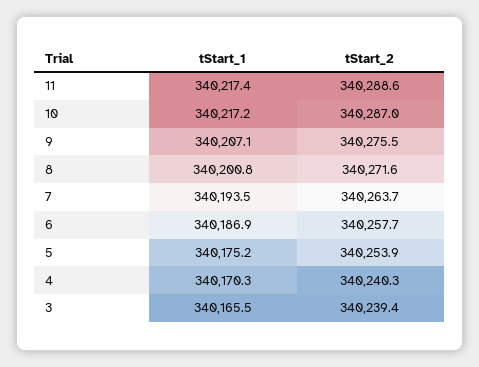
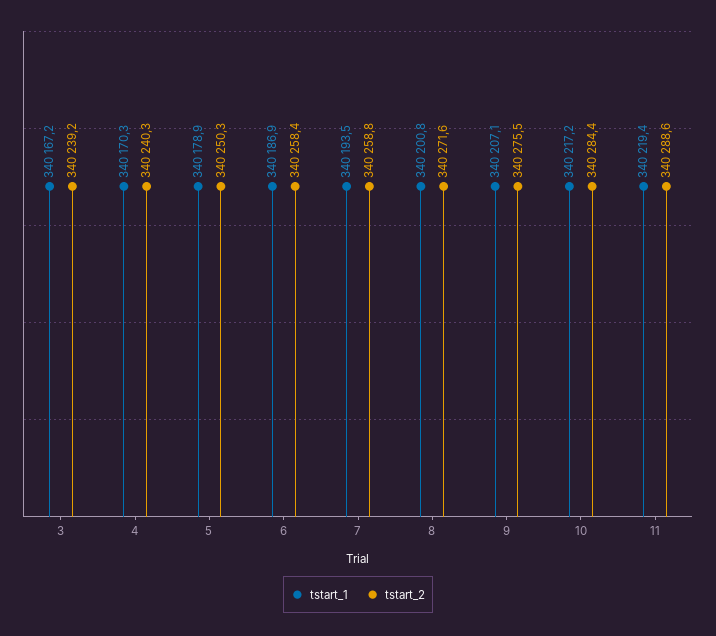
tStart_1, 11: 340217.4 -> 340219.4
tStart_2, 10: 340287 -> 340284.4
tStart_2, 7: 340263.7 -> 340258.8
tStart_2, 6: 340257.7 -> 340258.4
tStart_1, 5: 340175.2 -> 340178.9
tStart_2, 5: 340253.9 -> 340250.3
tStart_1, 3: 340165.5 -> 340167.2
tStart_2, 3: 340239.4 -> 340239.2

